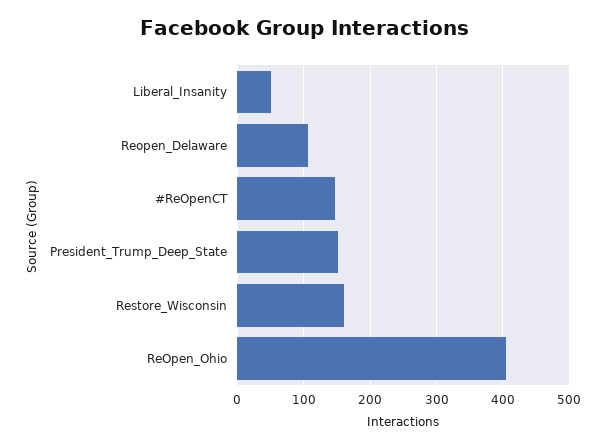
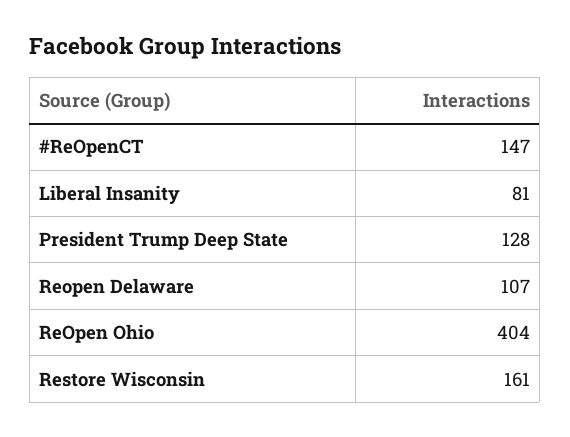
Liberal_Insanity: 50 -> 81
President_Trump_Deep_State: 150 -> 128

